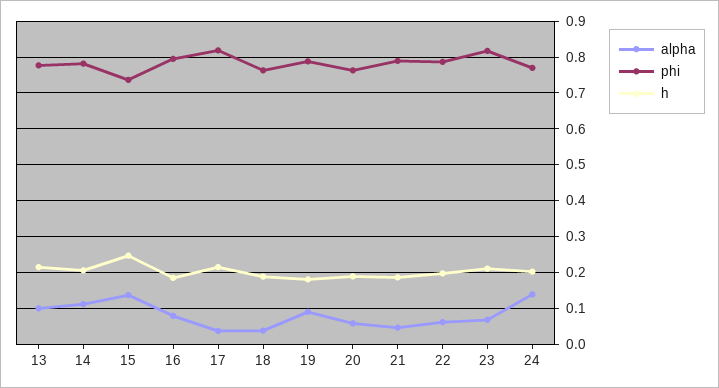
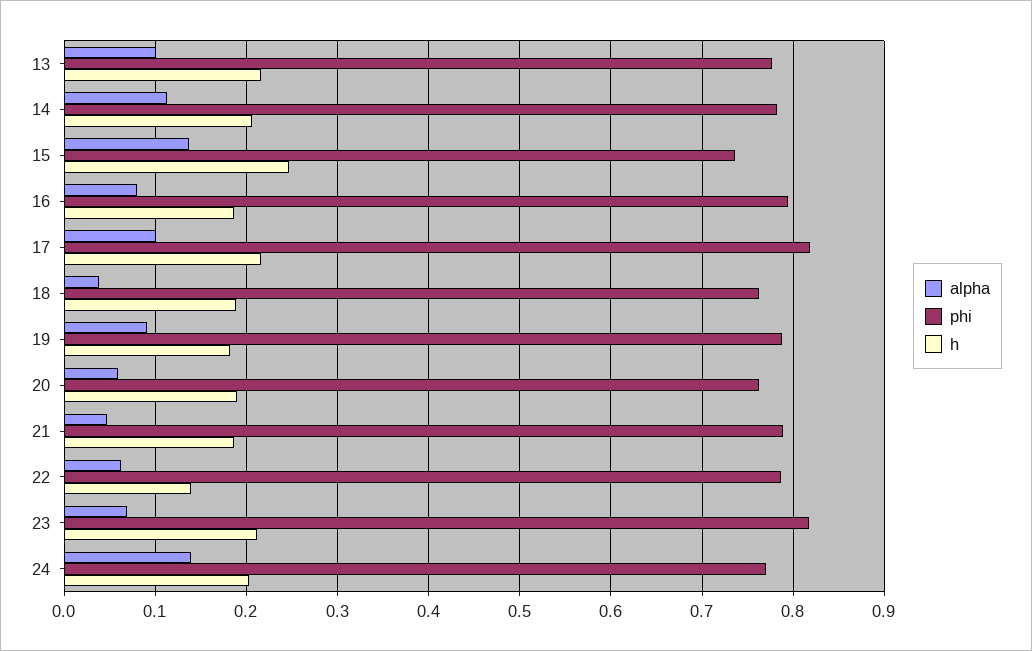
alpha, 17: 0.04 -> 0.1
h, 22: 0.2 -> 0.14

